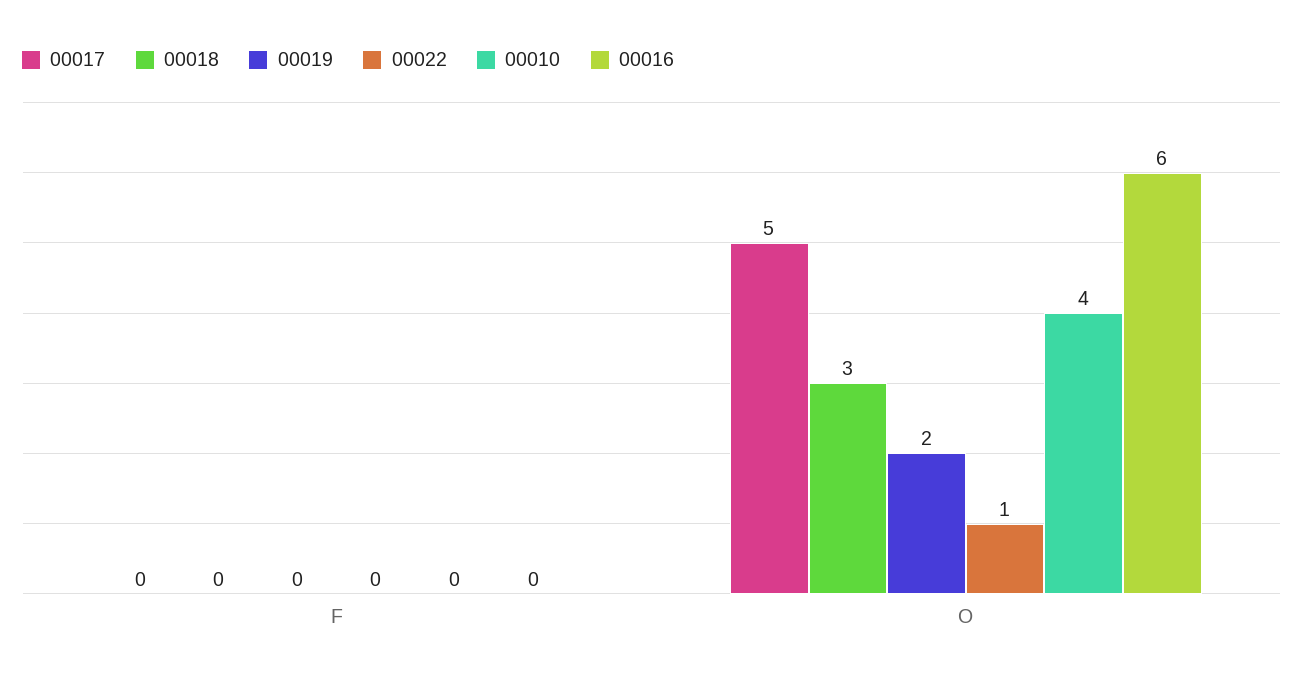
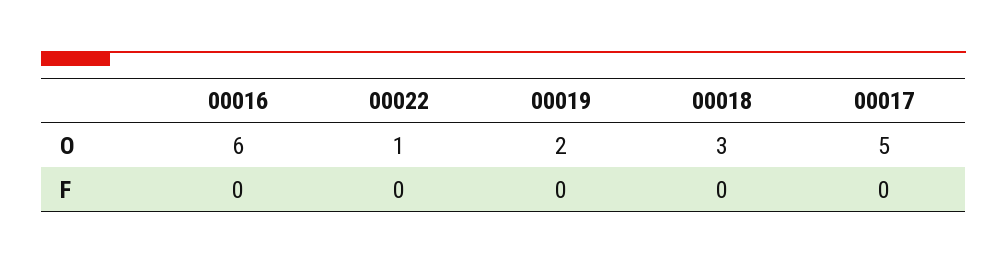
00010, F: 0 -> none
00010, O: 4 -> none

